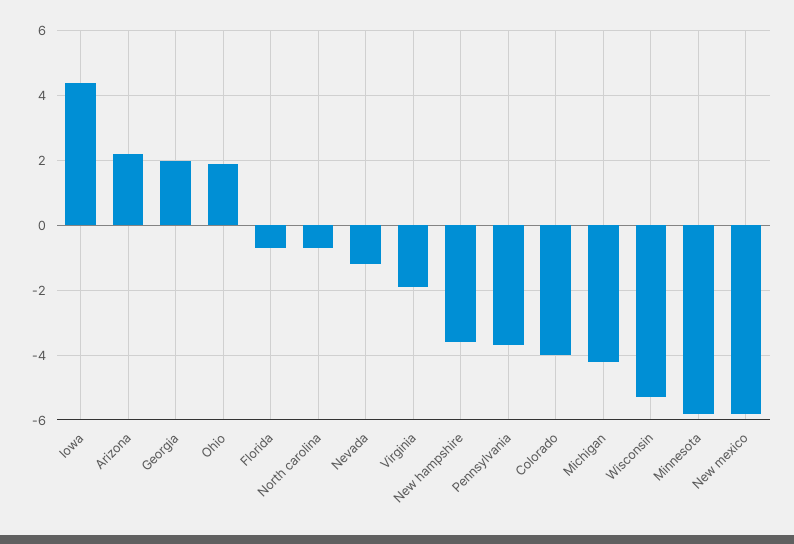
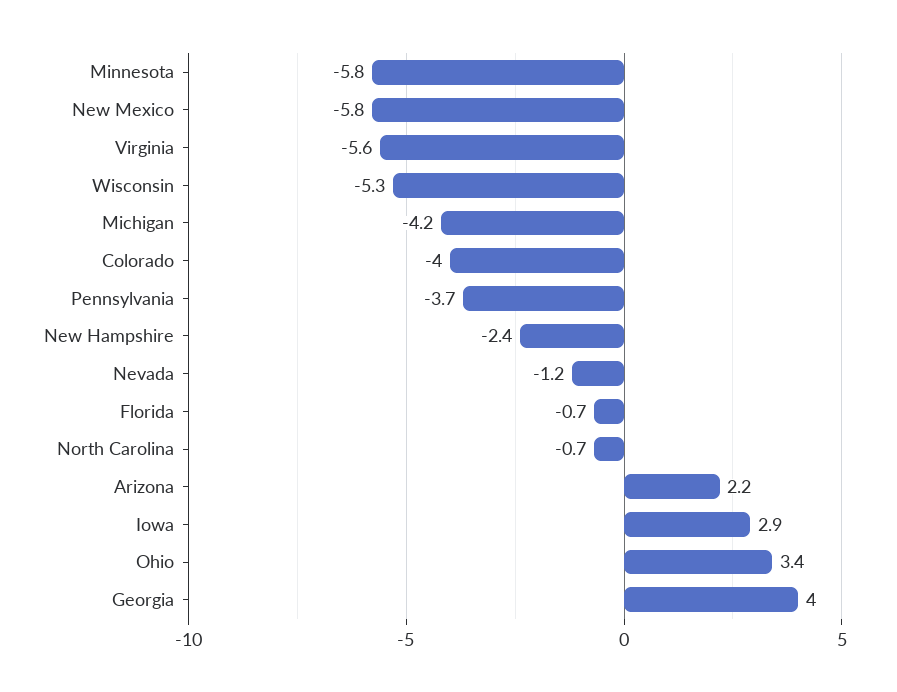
Iowa: 4.5 -> 2.9
Georgia: 2 -> 4
Ohio: 2 -> 3.4
Virginia: -2 -> -5.6
New hampshire: -3.5 -> -2.4

